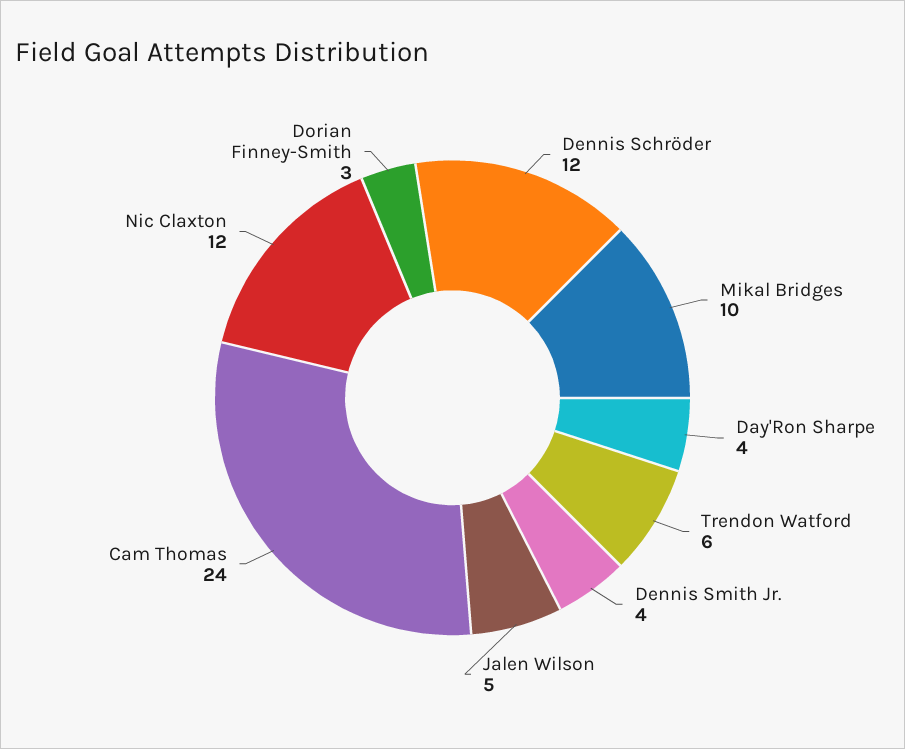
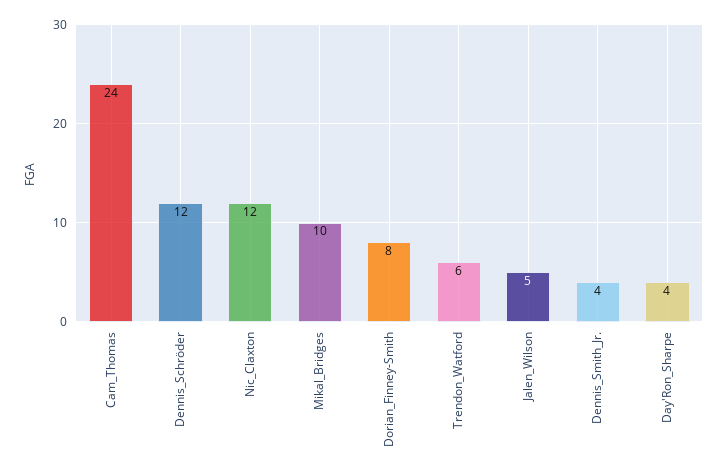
Dorian Finney-Smith: 3 -> 8

